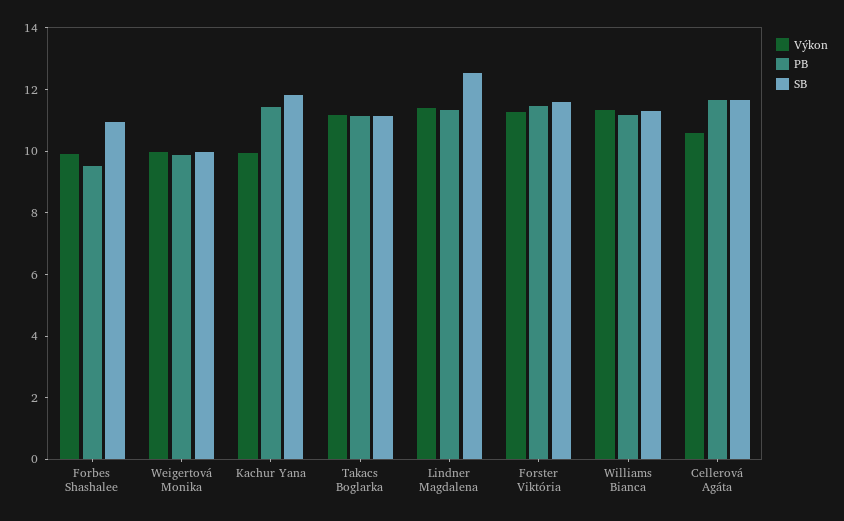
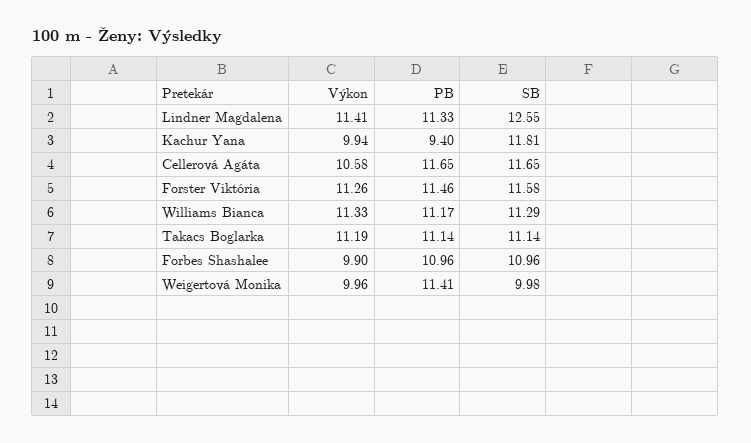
PB, Forbes Shashalee: 9.5 -> 10.96
PB, Weigertová Monika: 10 -> 11.41
PB, Kachur Yana: 11.5 -> 9.4

